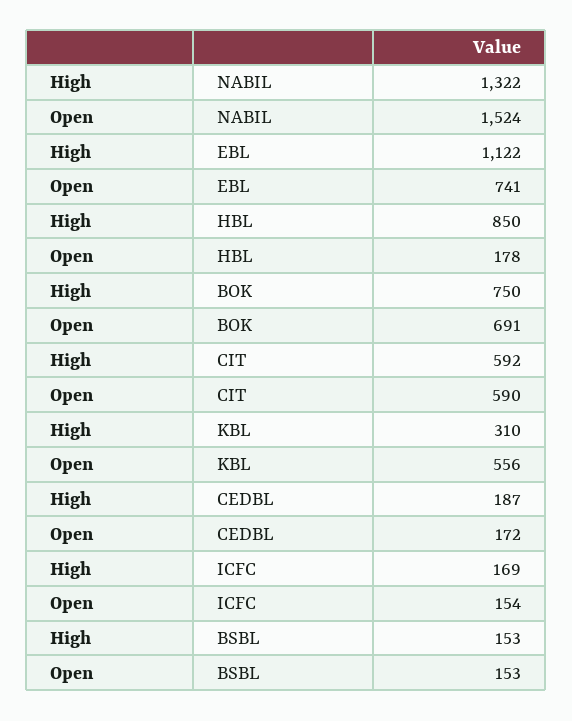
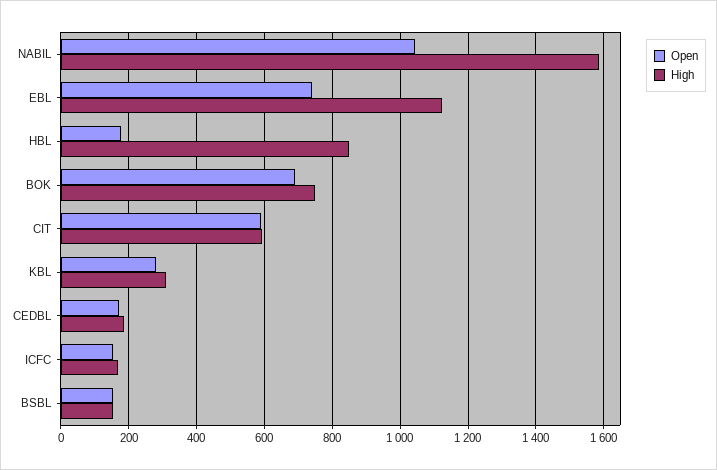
High, NABIL: 1322 -> 1580
Open, NABIL: 1524 -> 1040
Open, KBL: 556 -> 280

